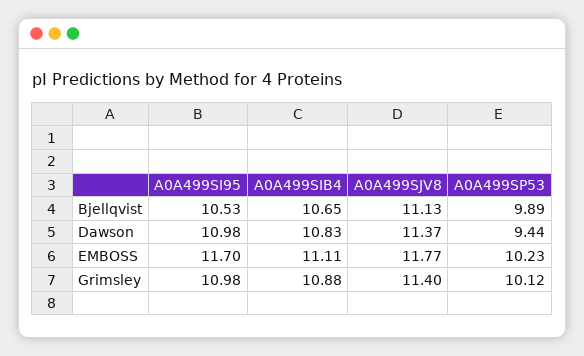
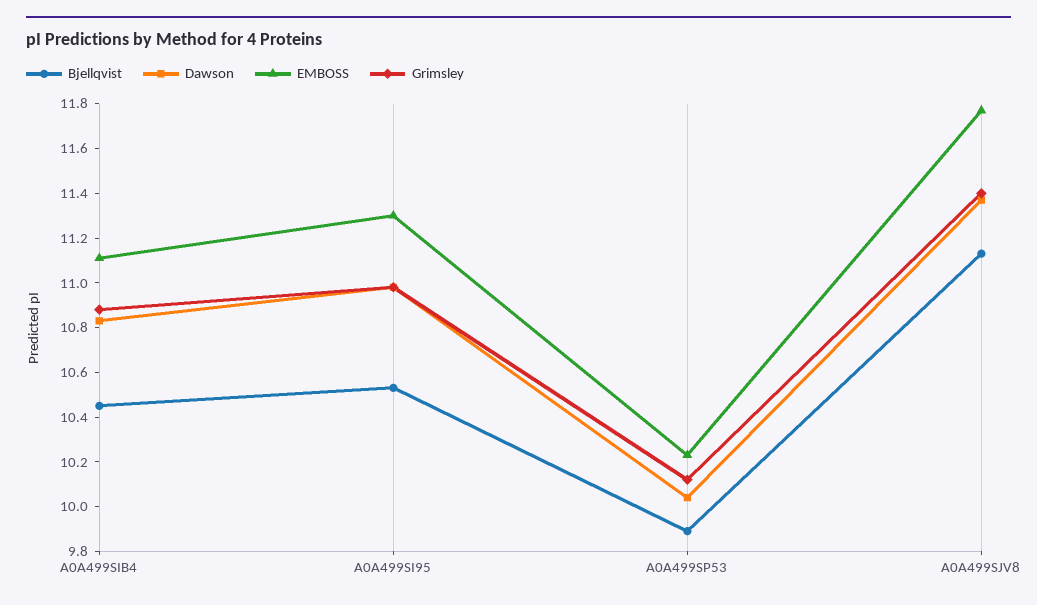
Bjellqvist, A0A499SIB4: 10.65 -> 10.45
Dawson, A0A499SP53: 9.44 -> 10.05
EMBOSS, A0A499SI95: 11.7 -> 11.3

